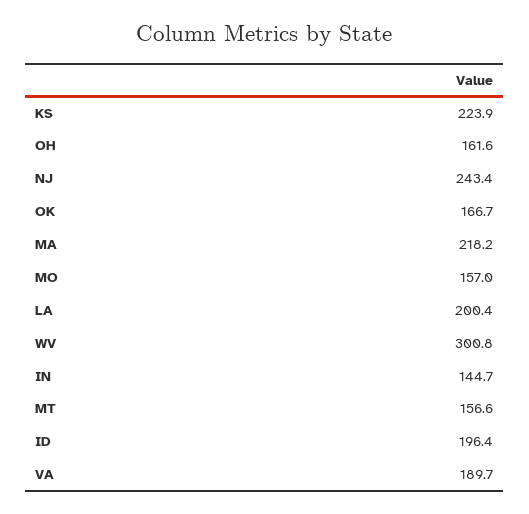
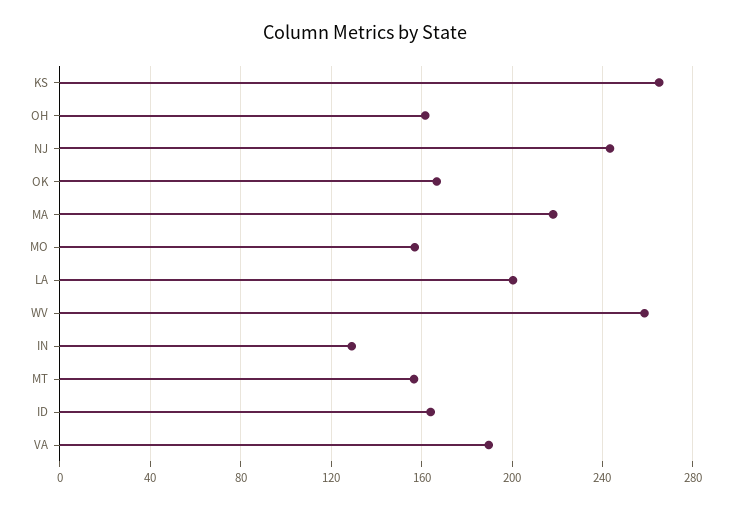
KS: 223.9 -> 265
WV: 300.8 -> 260
IN: 144.7 -> 130
ID: 196.4 -> 165

